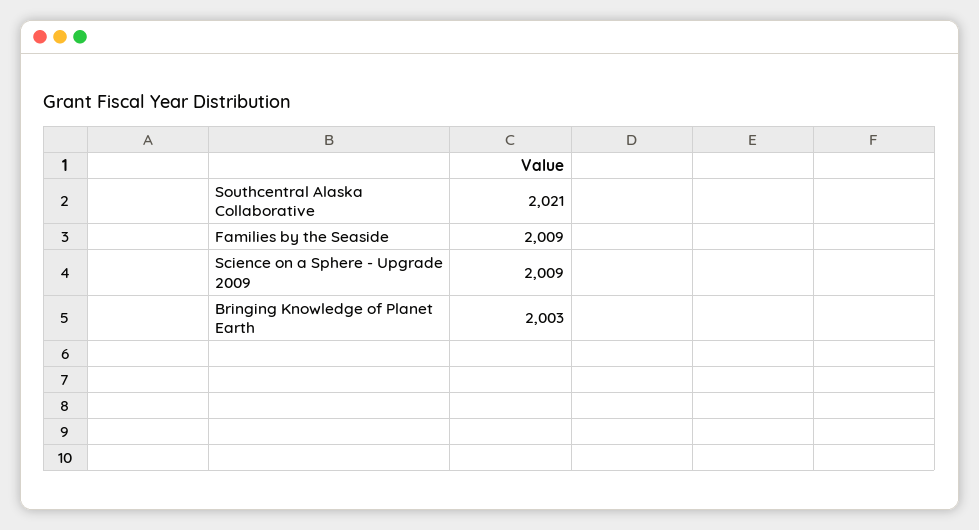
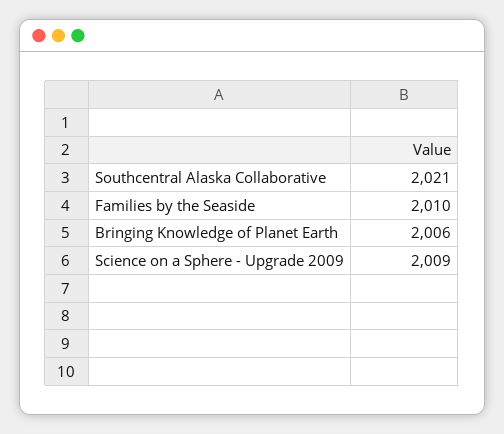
Families by the Seaside: 2009 -> 2010
Bringing Knowledge of Planet Earth: 2003 -> 2006

